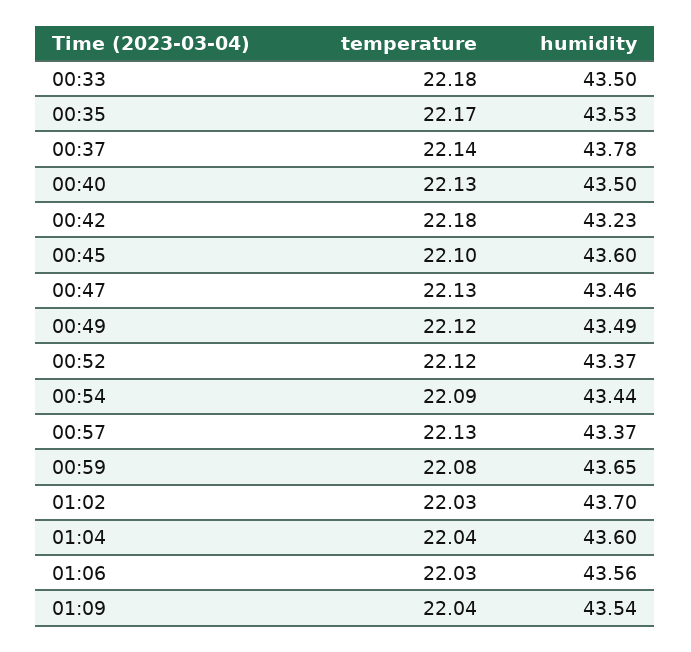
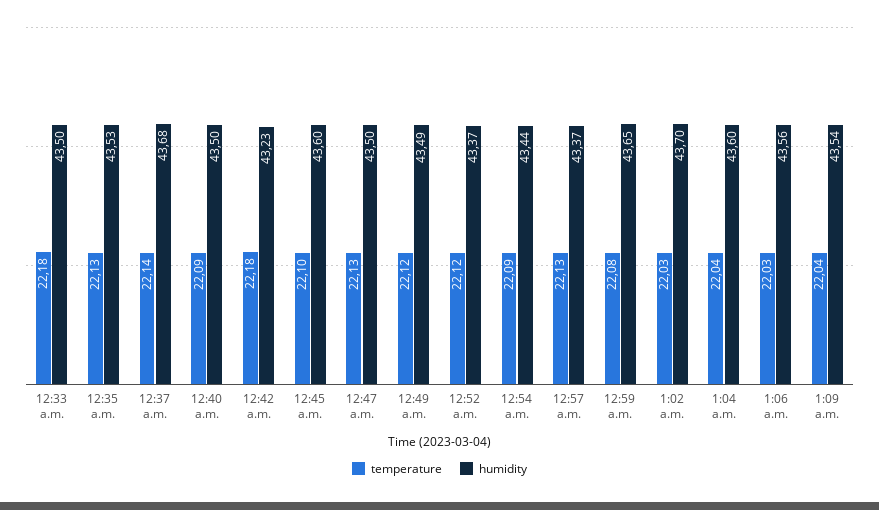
temperature, 00:35: 22.17 -> 22.13
humidity, 00:37: 43.78 -> 43.68
temperature, 00:40: 22.13 -> 22.09
humidity, 00:47: 43.46 -> 43.5

